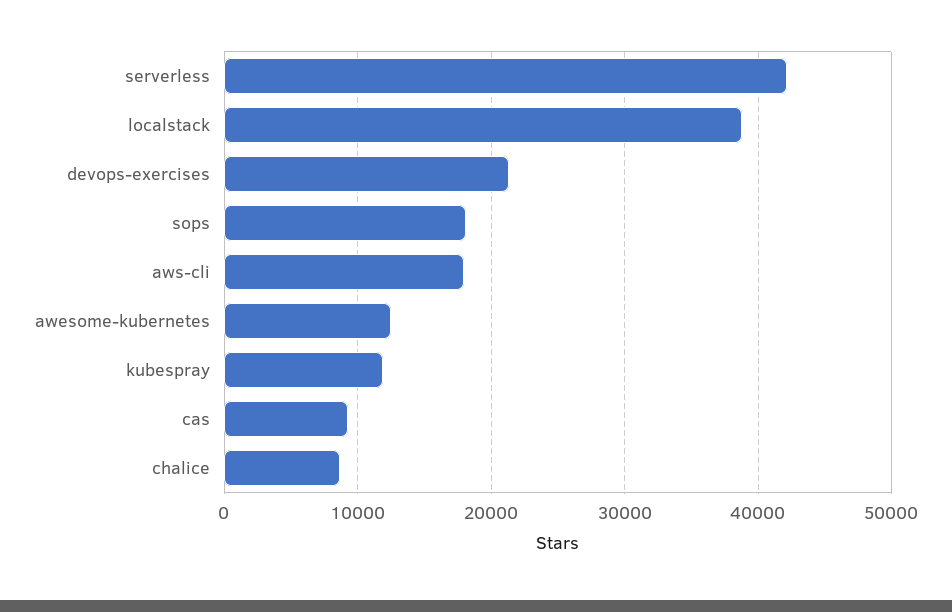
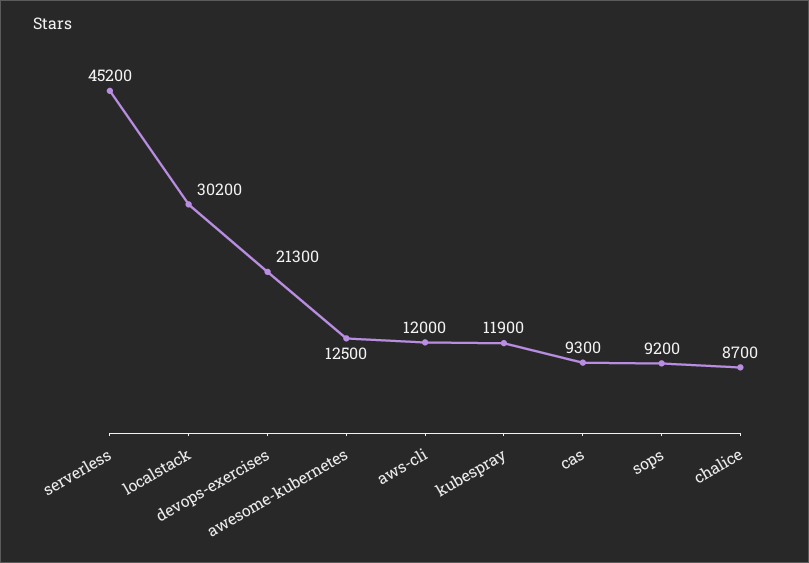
serverless: 42000 -> 45200
localstack: 39000 -> 30200
sops: 18000 -> 9200
aws-cli: 18000 -> 12000

